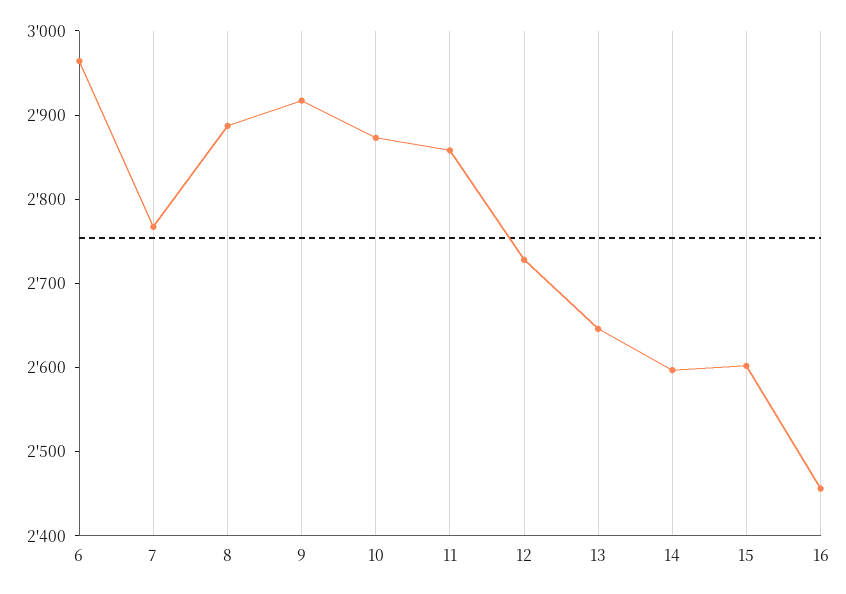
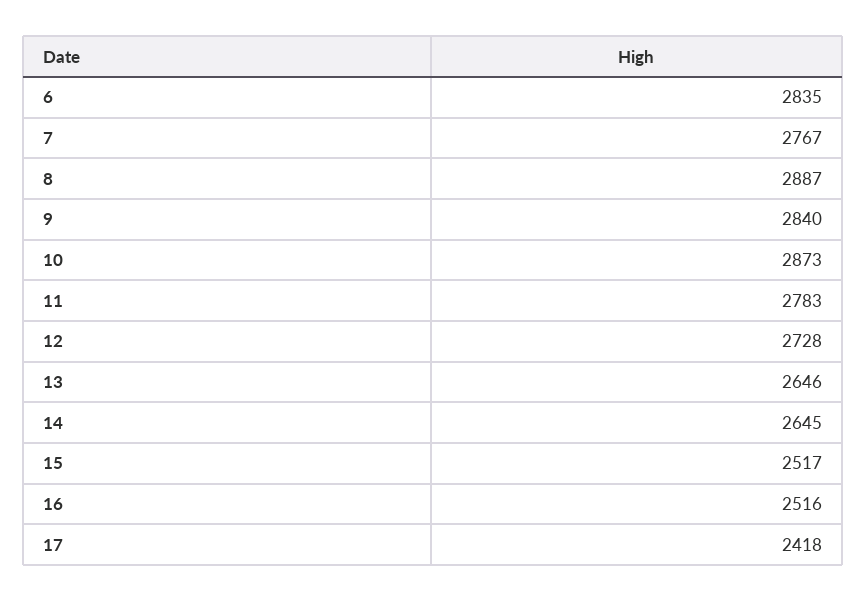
6: 2960 -> 2835
9: 2920 -> 2840
11: 2860 -> 2783
14: 2600 -> 2645
15: 2600 -> 2517
16: 2460 -> 2516
17: none -> 2418

